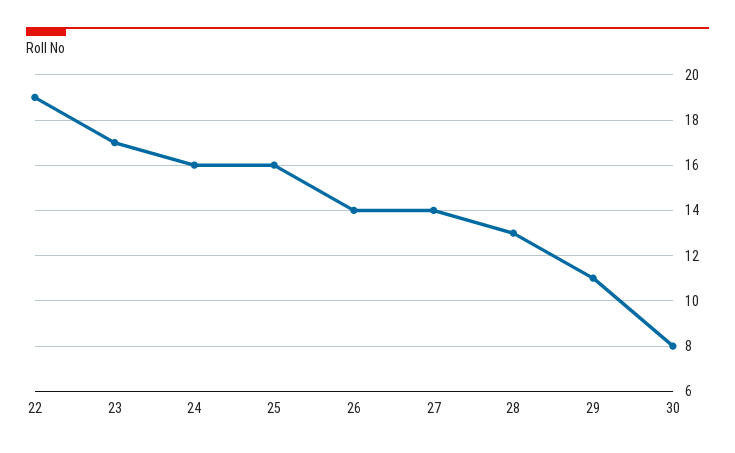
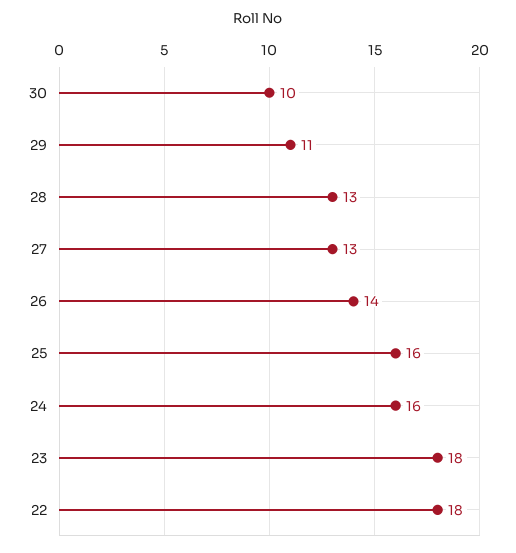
22: 19 -> 18
23: 17 -> 18
27: 14 -> 13
30: 8 -> 10

